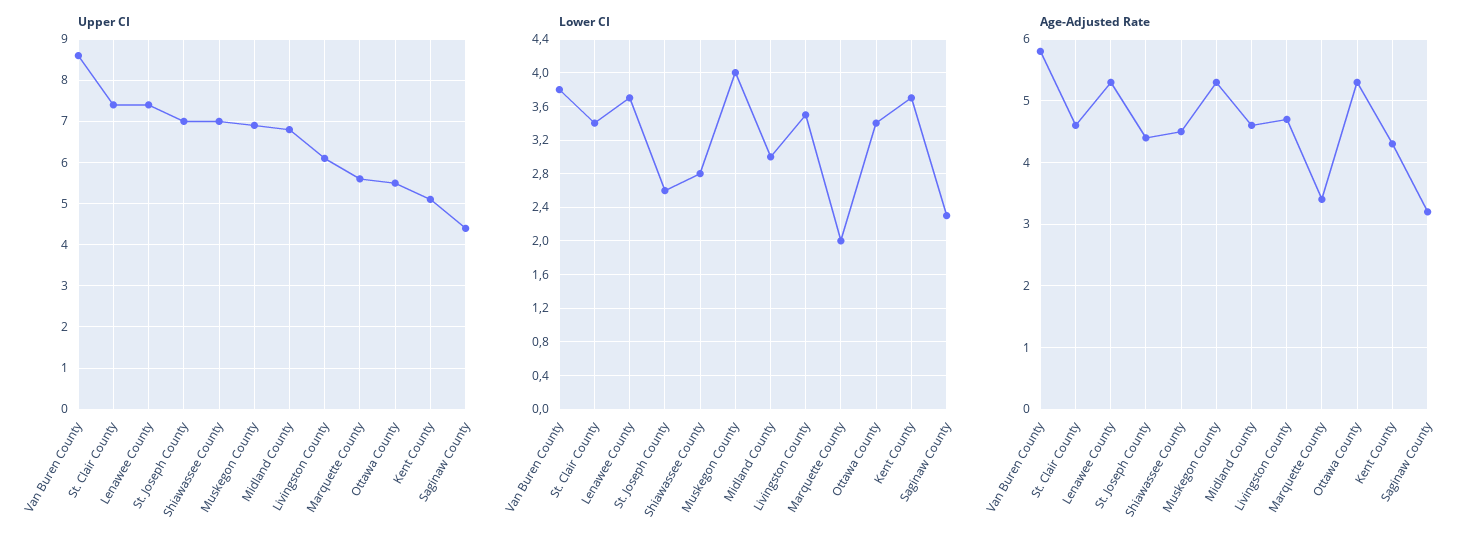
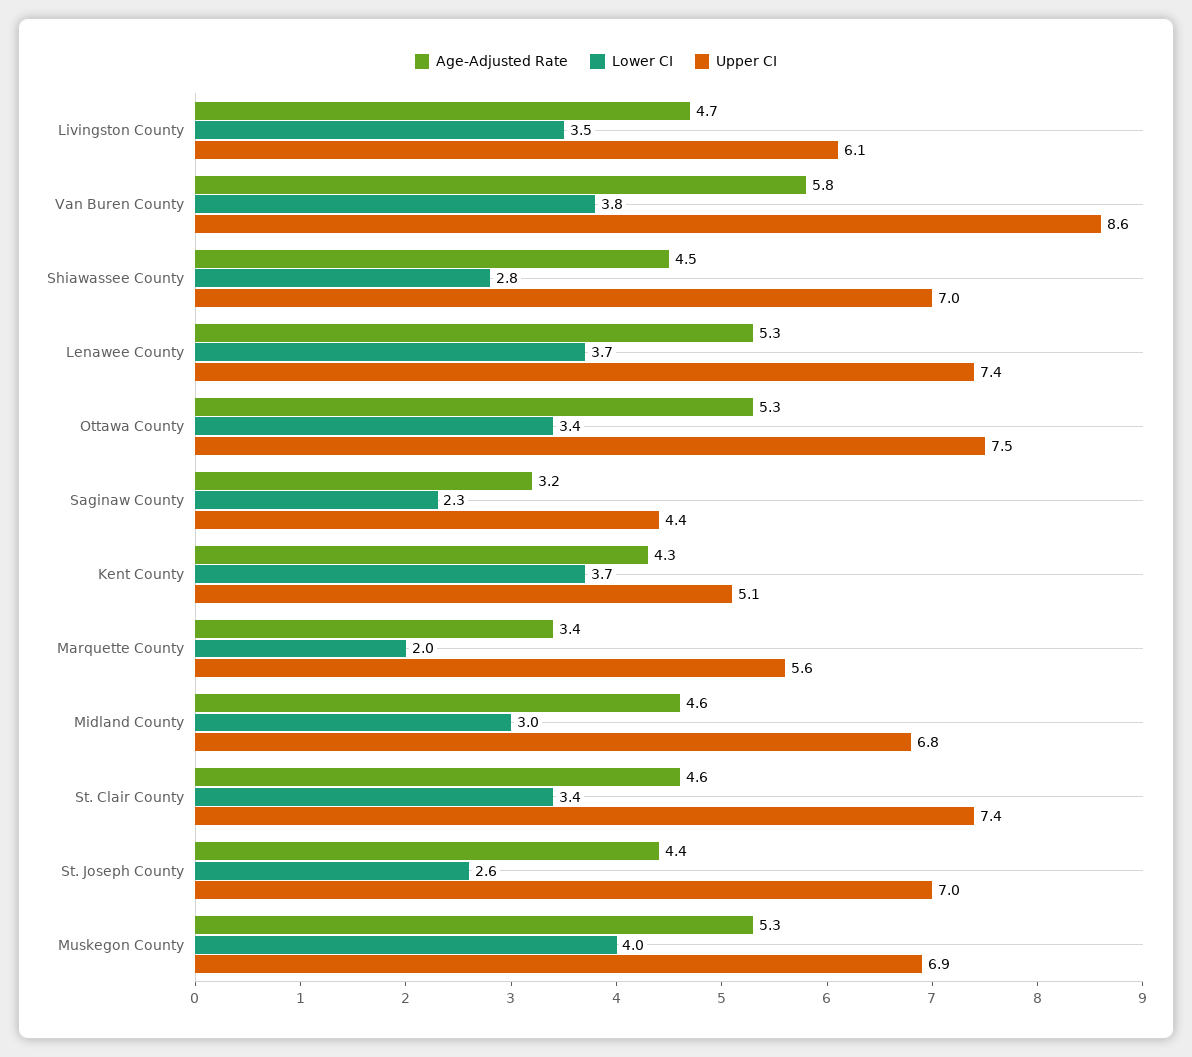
Upper CI, Ottawa County: 5.5 -> 7.5

